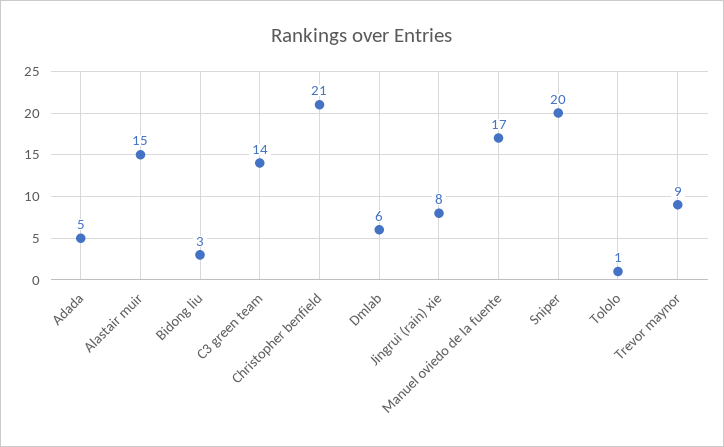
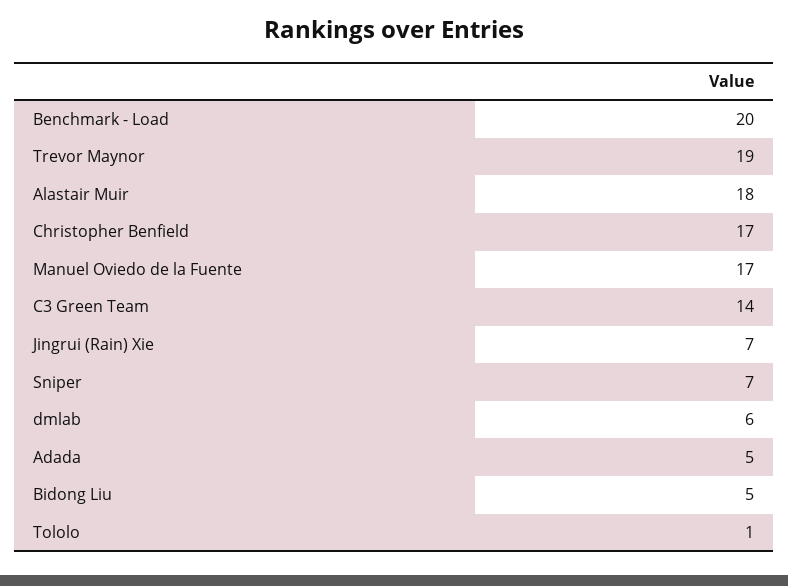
Alastair muir: 15 -> 18
Bidong liu: 3 -> 5
Christopher benfield: 21 -> 17
Jingrui (rain) xie: 8 -> 7
Sniper: 20 -> 7
Trevor maynor: 9 -> 19
Benchmark - Load: none -> 20

